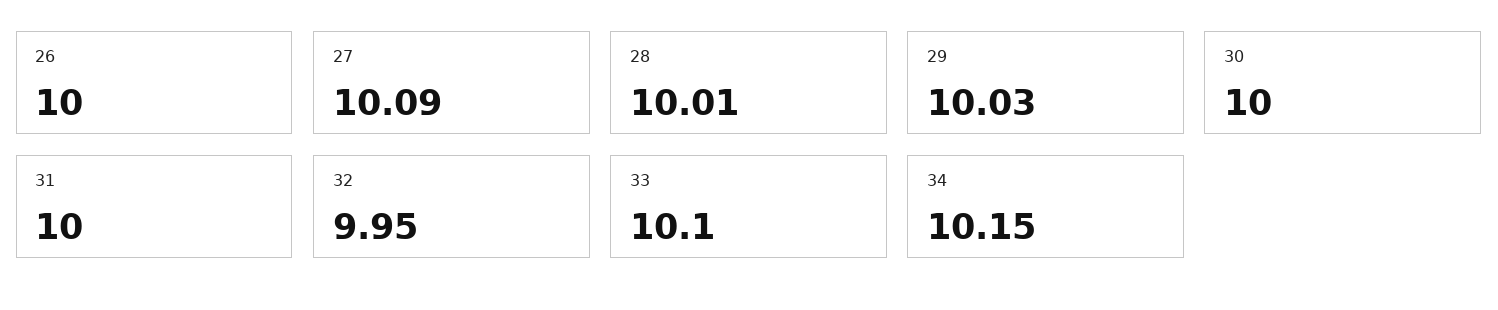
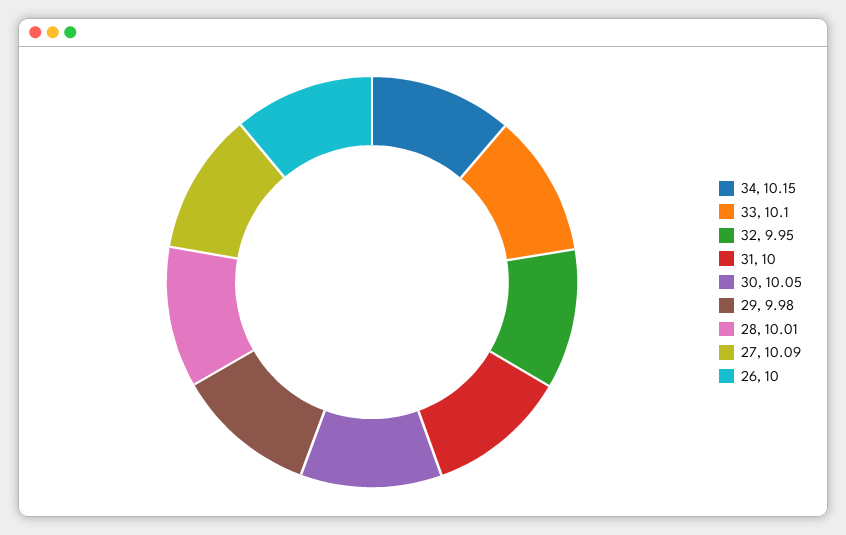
29: 10.03 -> 9.98
30: 10 -> 10.05

